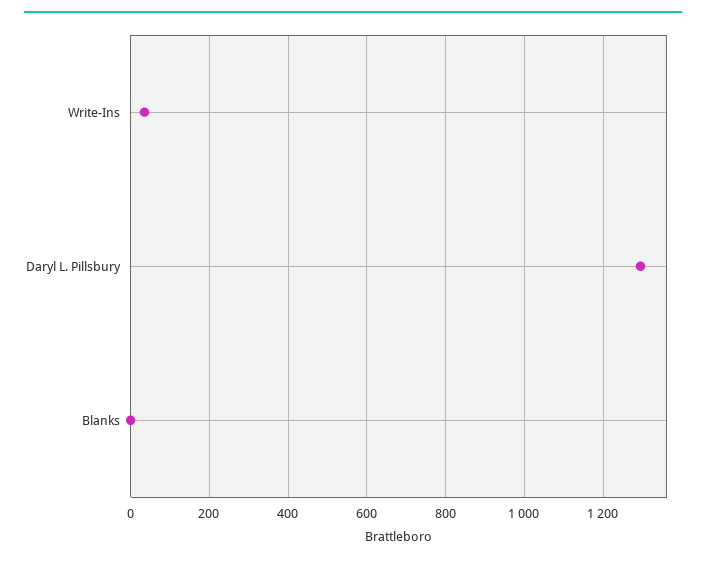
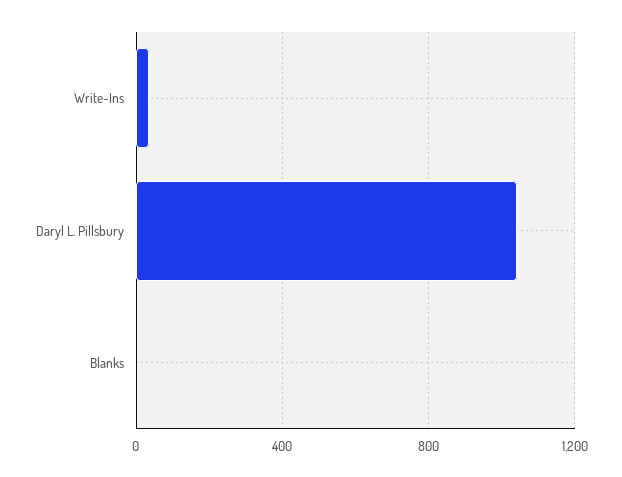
Daryl L. Pillsbury: 1300 -> 1050

